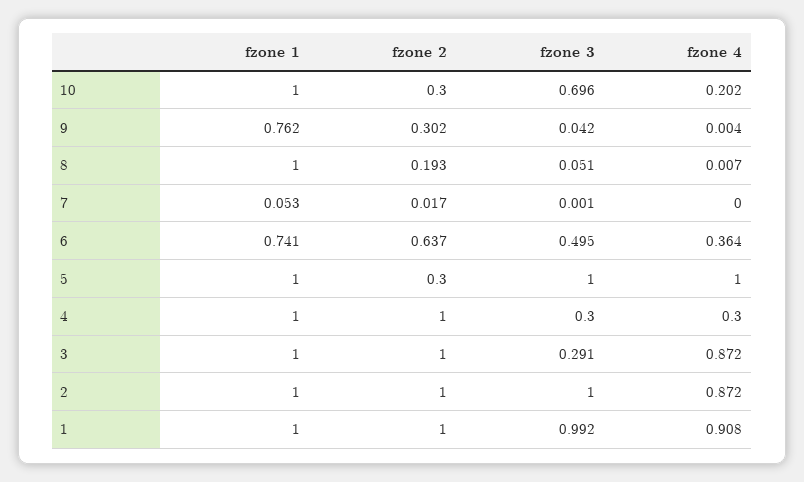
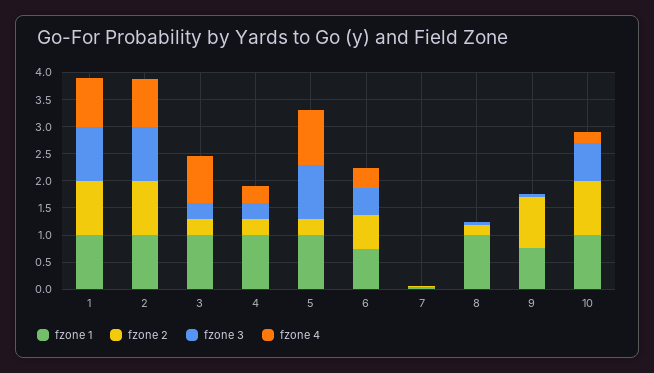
fzone 2, 10: 0.3 -> 1
fzone 2, 9: 0.302 -> 1
fzone 2, 4: 1 -> 0.25
fzone 2, 3: 1 -> 0.25

